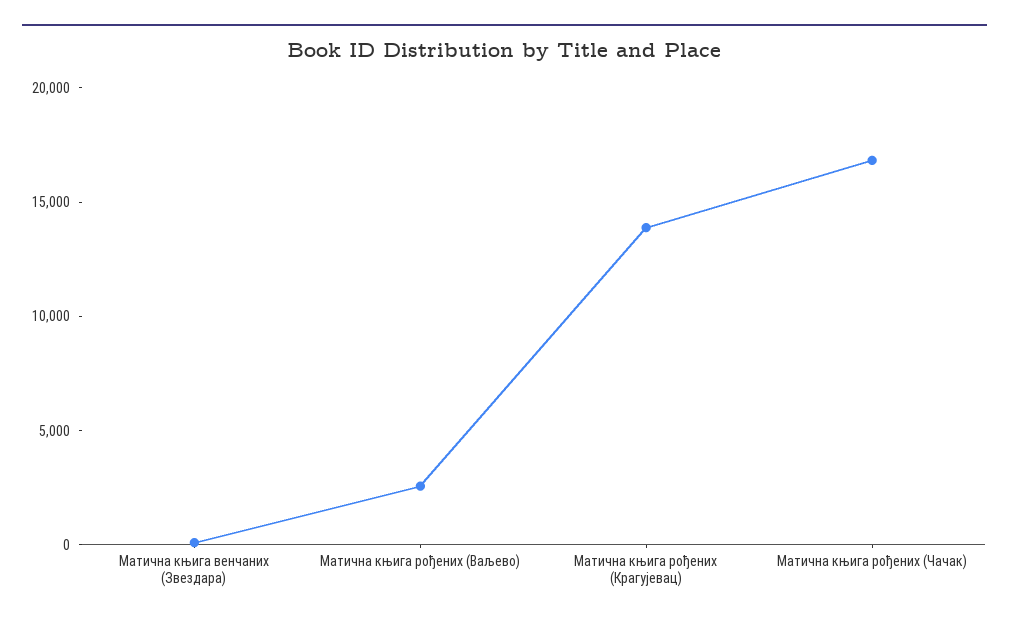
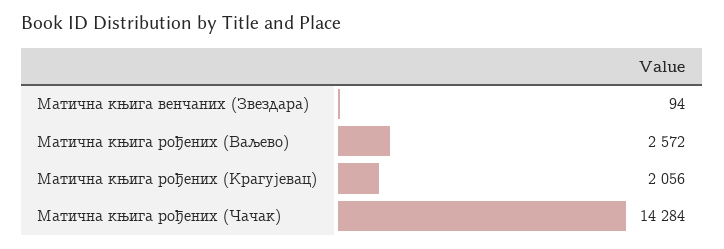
Матична књига рођених (Крагујевац): 14000 -> 2056
Матична књига рођених (Чачак): 17000 -> 14284

